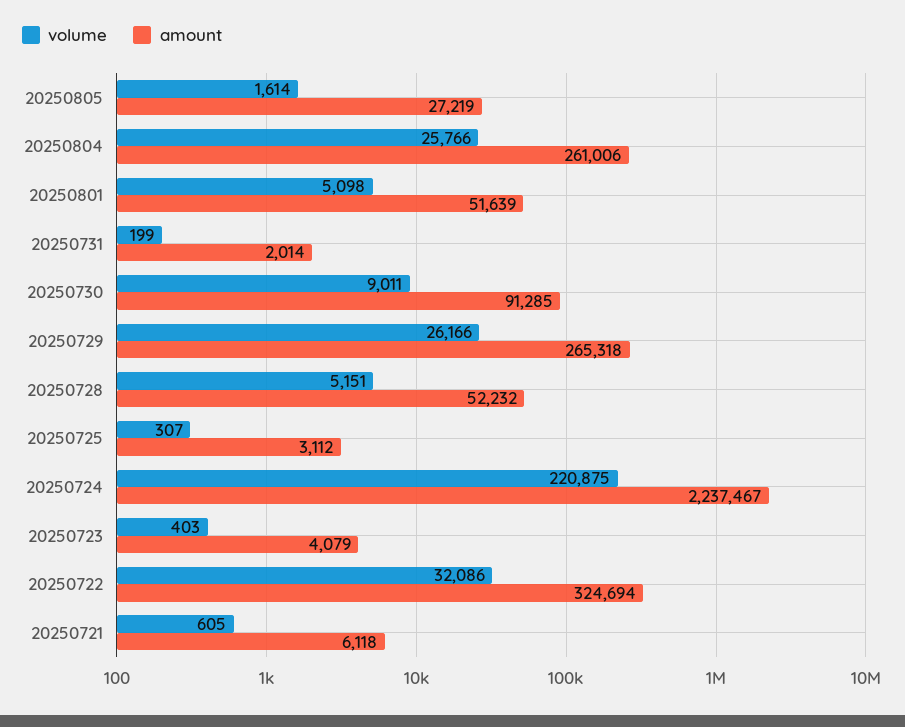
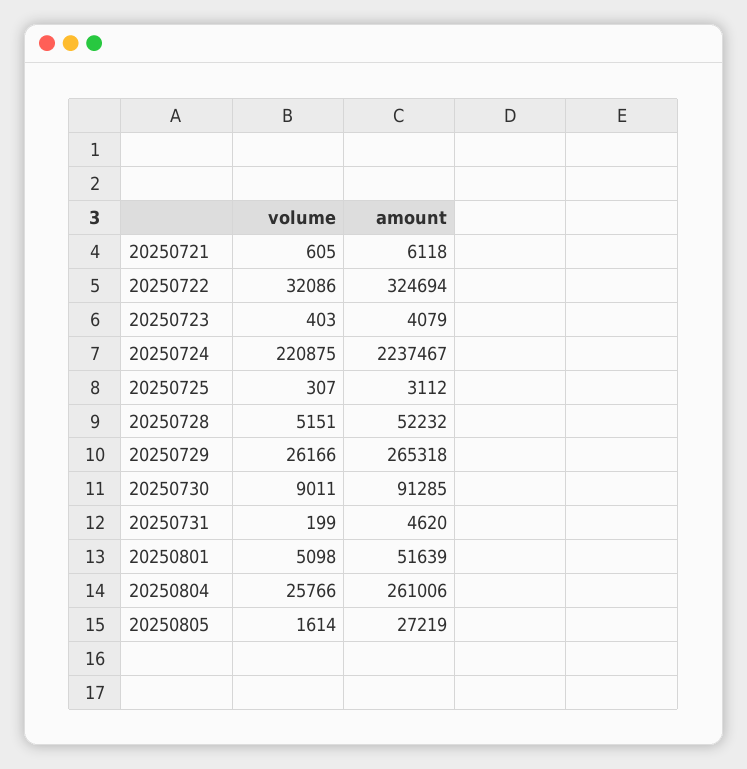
amount, 20250731: 2014 -> 4620

